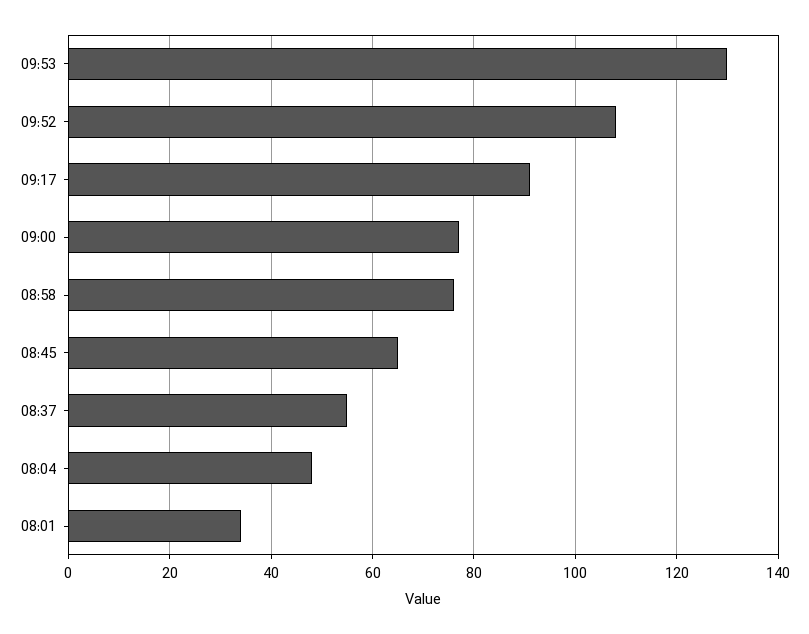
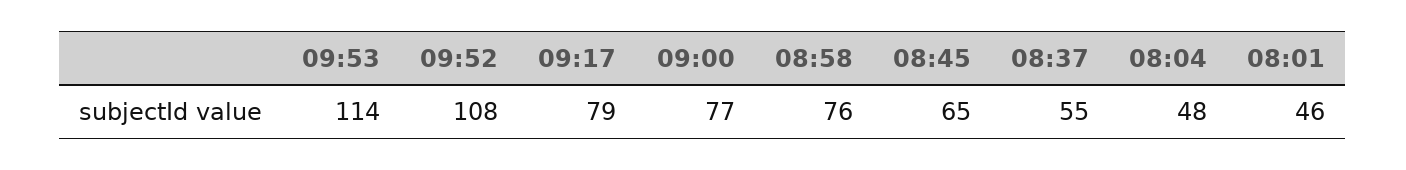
09:53: 130 -> 114
09:17: 90 -> 79
08:01: 35 -> 46

